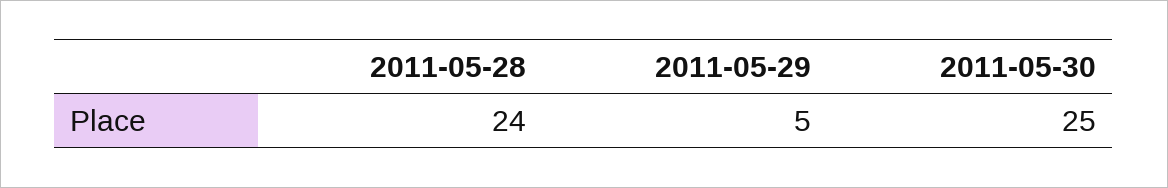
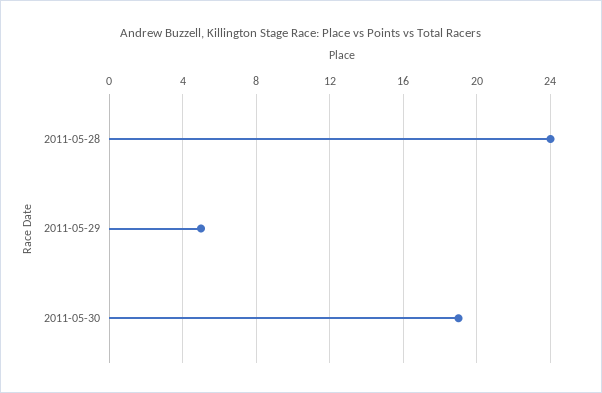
2011-05-30: 25 -> 19

